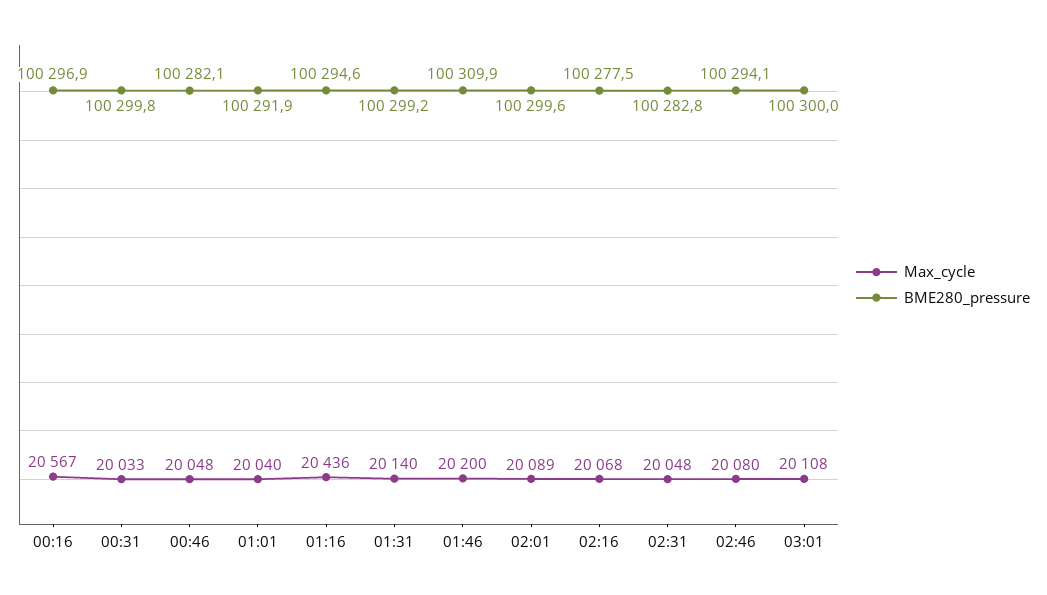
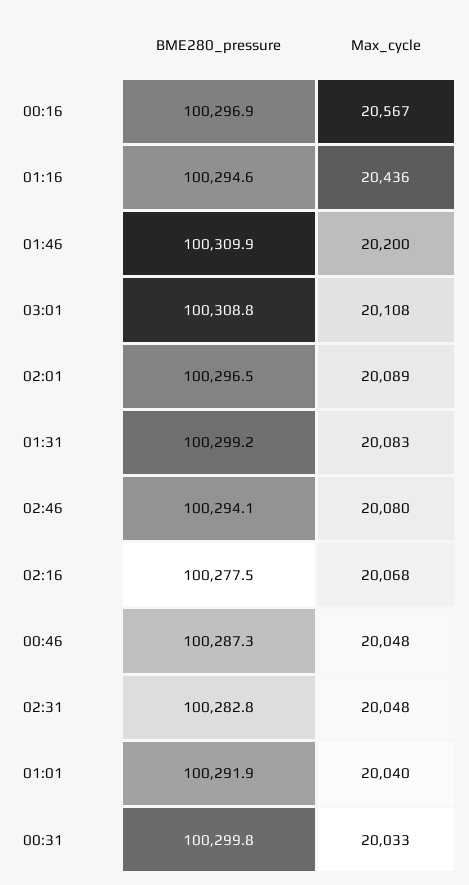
BME280_pressure, 00:46: 100282.1 -> 100287.3
Max_cycle, 01:31: 20140 -> 20083
BME280_pressure, 02:01: 100299.6 -> 100296.5
BME280_pressure, 03:01: 100300 -> 100308.8

